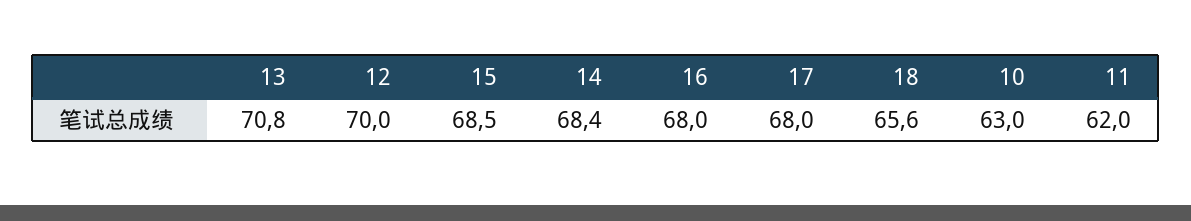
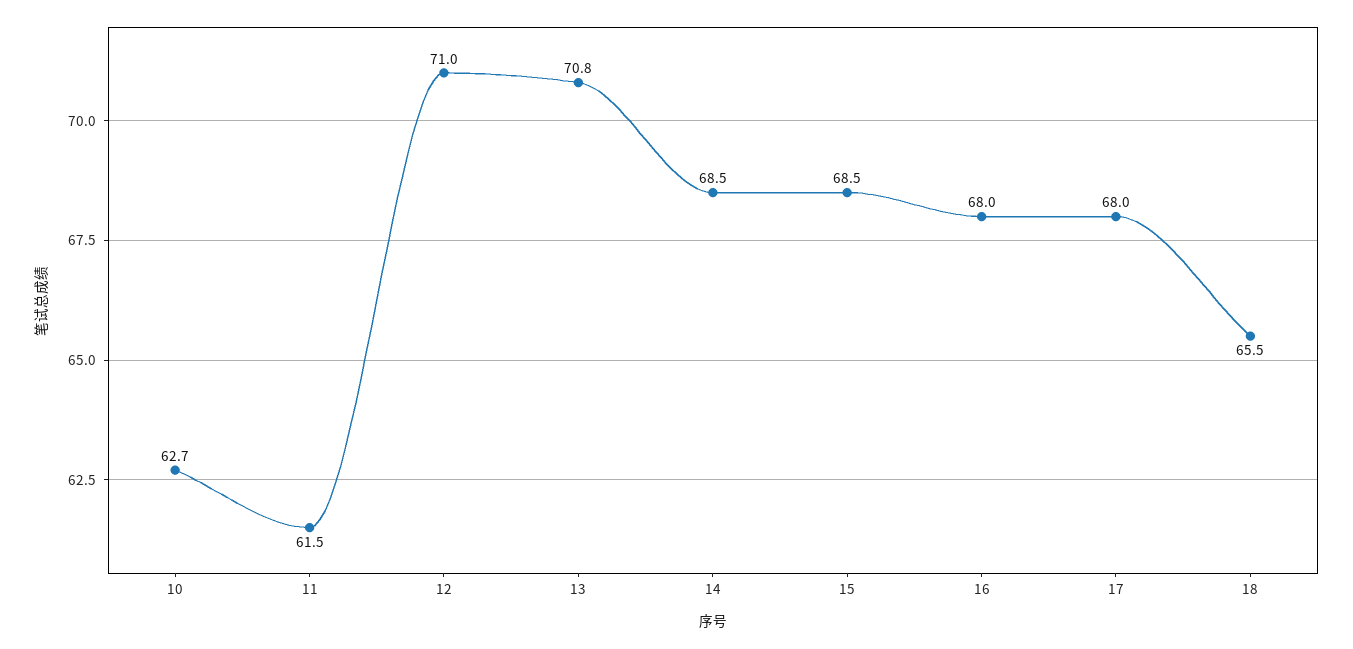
12: 70 -> 71
14: 68.4 -> 68.5
18: 65.6 -> 65.5
10: 63 -> 62.7
11: 62 -> 61.5

